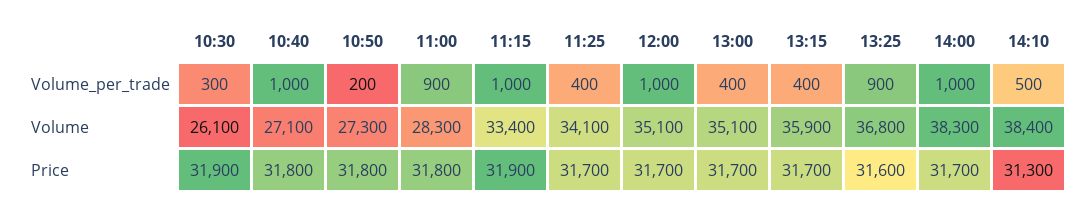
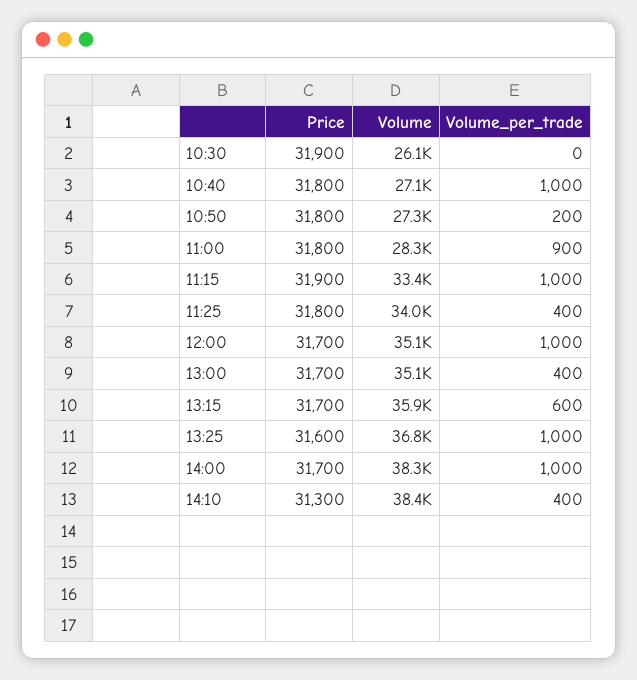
10:30, Volume_per_trade: 300 -> 0
13:15, Volume_per_trade: 400 -> 600
13:25, Volume_per_trade: 900 -> 1000
14:10, Volume_per_trade: 500 -> 400
11:25, Volume: 34100 -> 34000
11:25, Price: 31700 -> 31800

